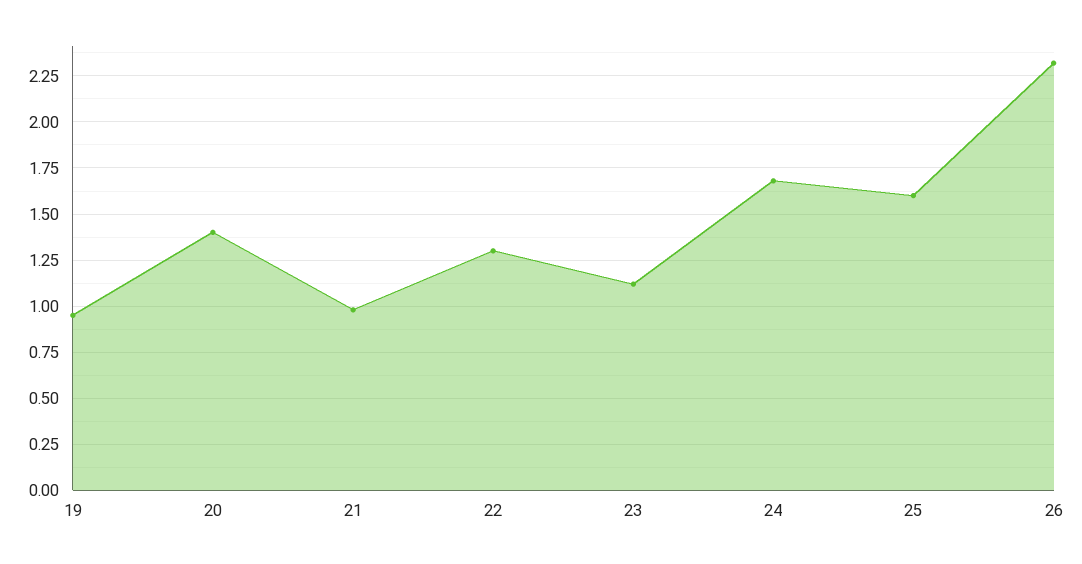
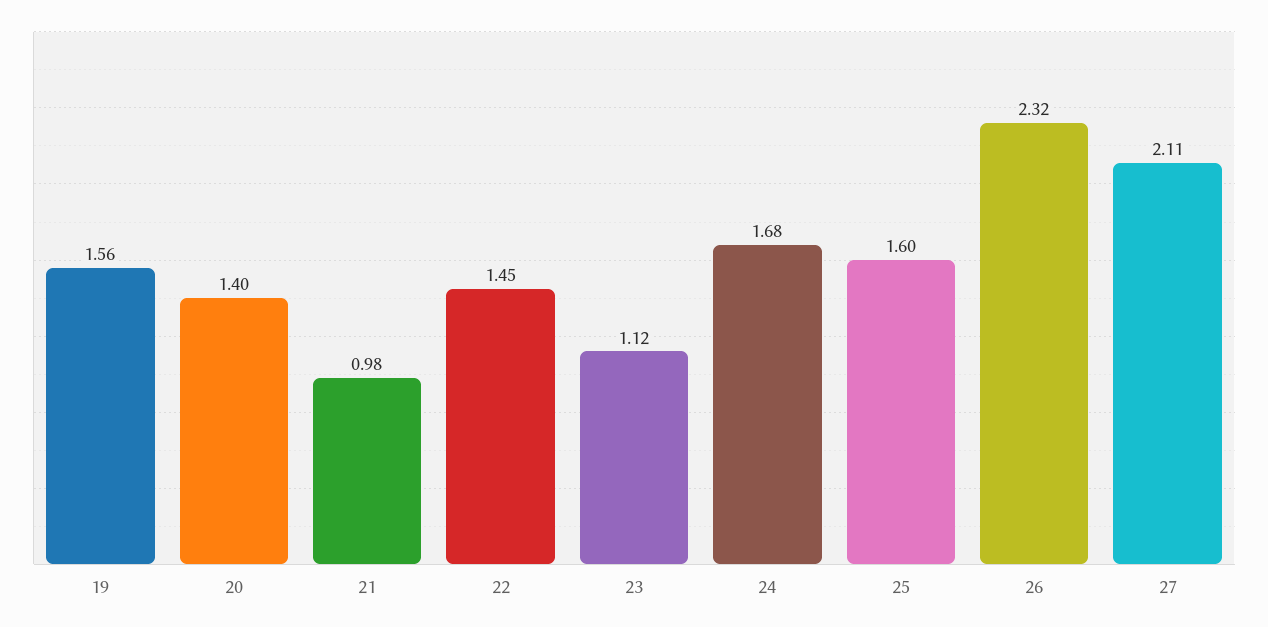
19: 0.95 -> 1.56
22: 1.3 -> 1.45
27: none -> 2.11

